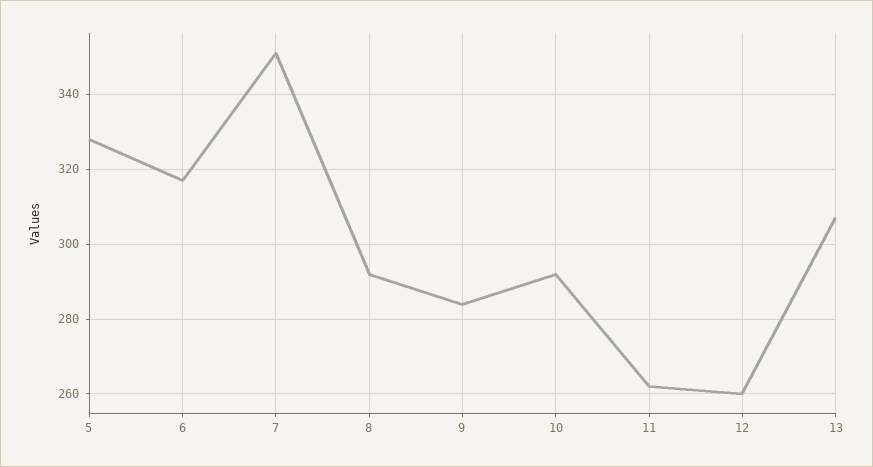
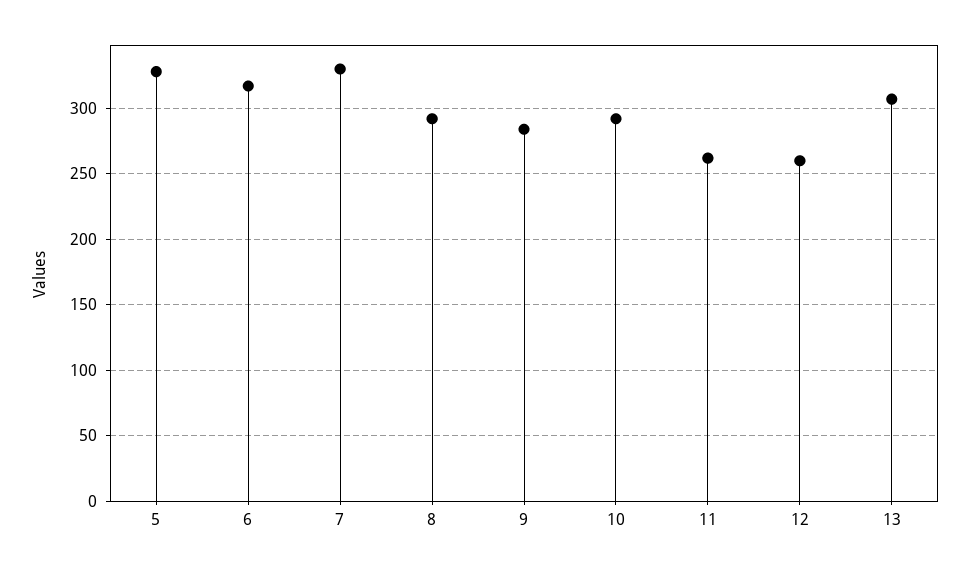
7: 350 -> 330

